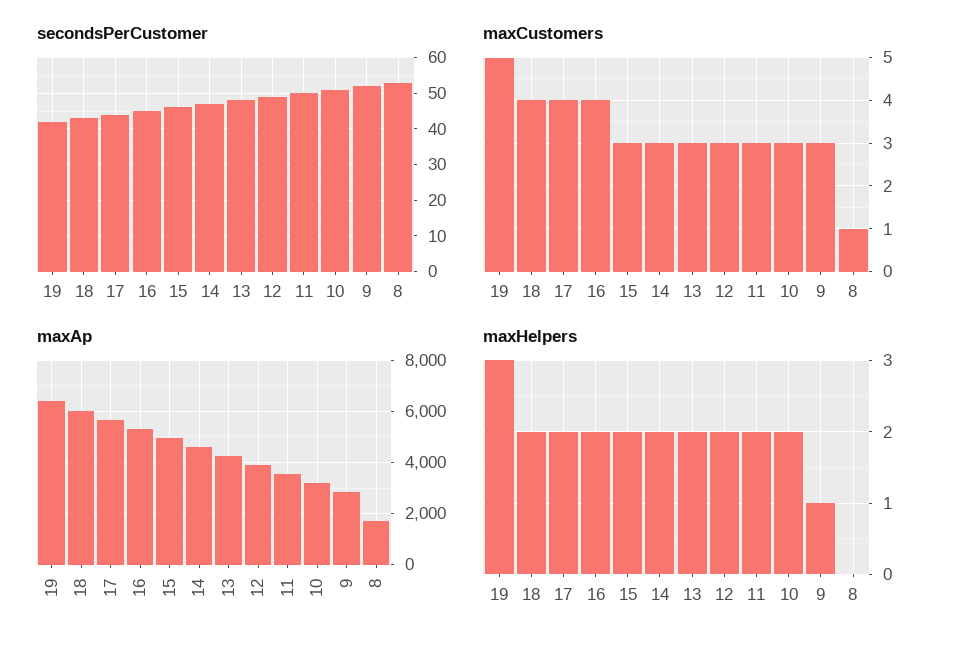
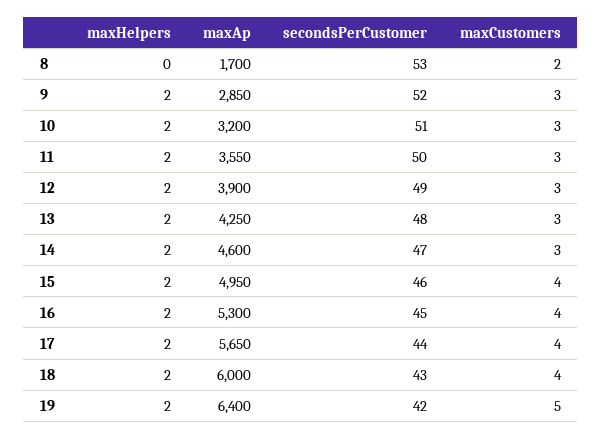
maxCustomers, 15: 3 -> 4
maxCustomers, 8: 1 -> 2
maxHelpers, 19: 3 -> 2
maxHelpers, 9: 1 -> 2

